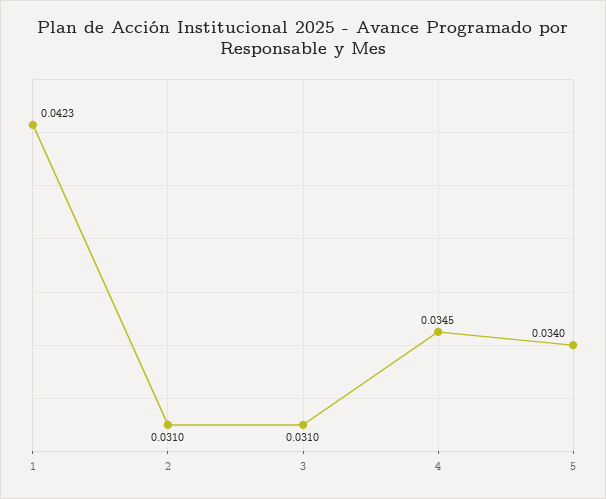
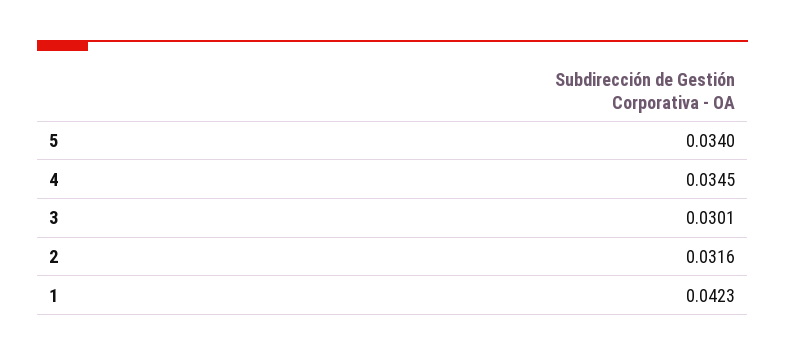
2: 0.031 -> 0.0316
3: 0.031 -> 0.0301

